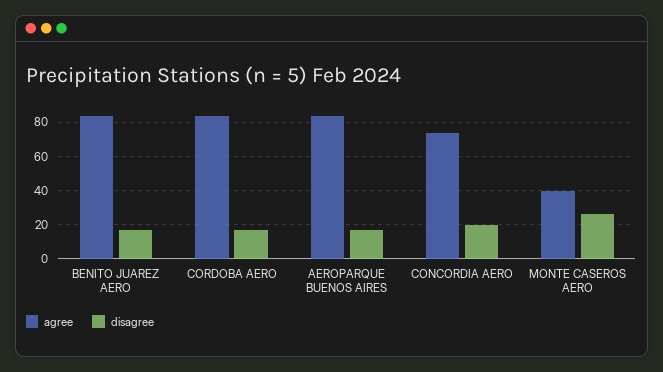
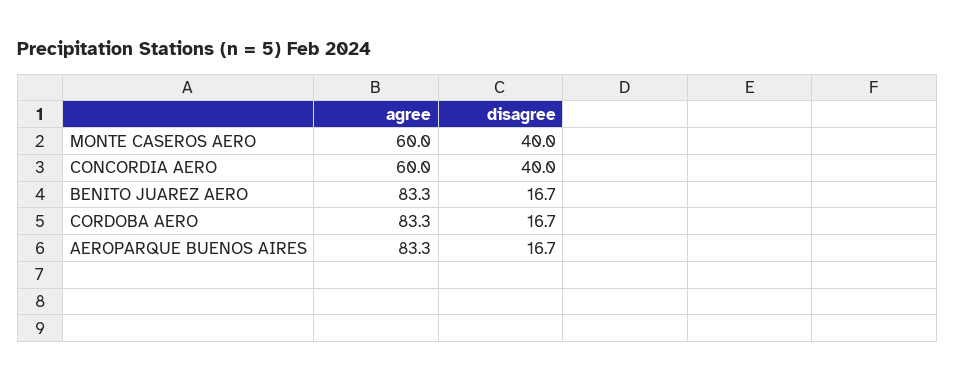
agree, CONCORDIA AERO: 75 -> 60
disagree, CONCORDIA AERO: 20 -> 40
agree, MONTE CASEROS AERO: 40 -> 60
disagree, MONTE CASEROS AERO: 25 -> 40

